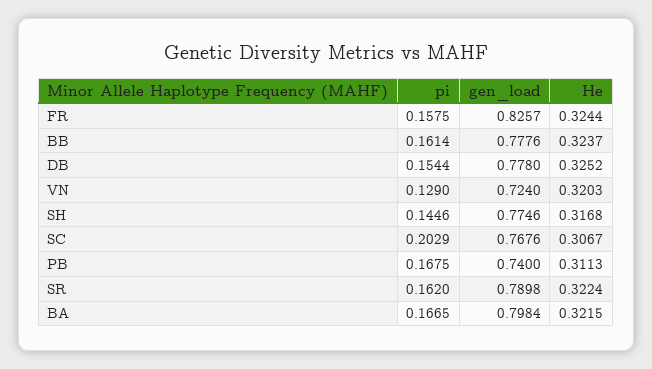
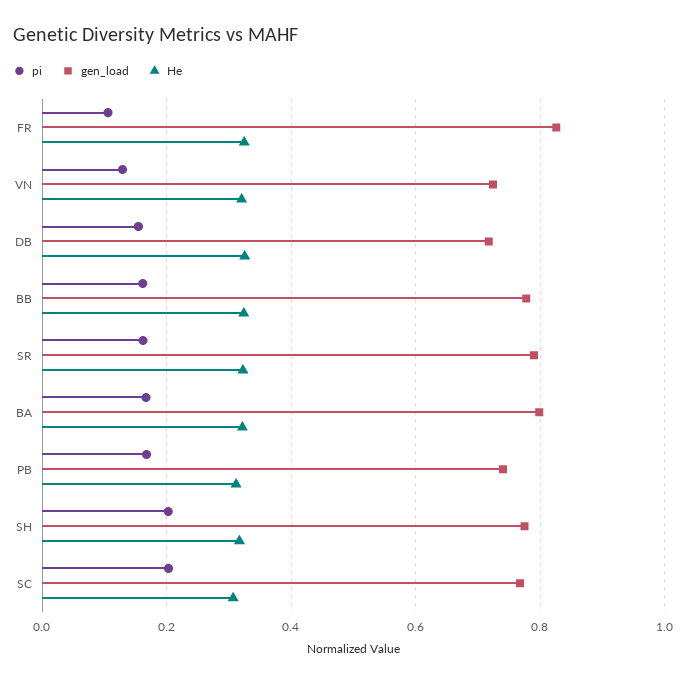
pi, FR: 0.1575 -> 0.1
gen_load, DB: 0.778 -> 0.72
pi, SH: 0.1446 -> 0.2

